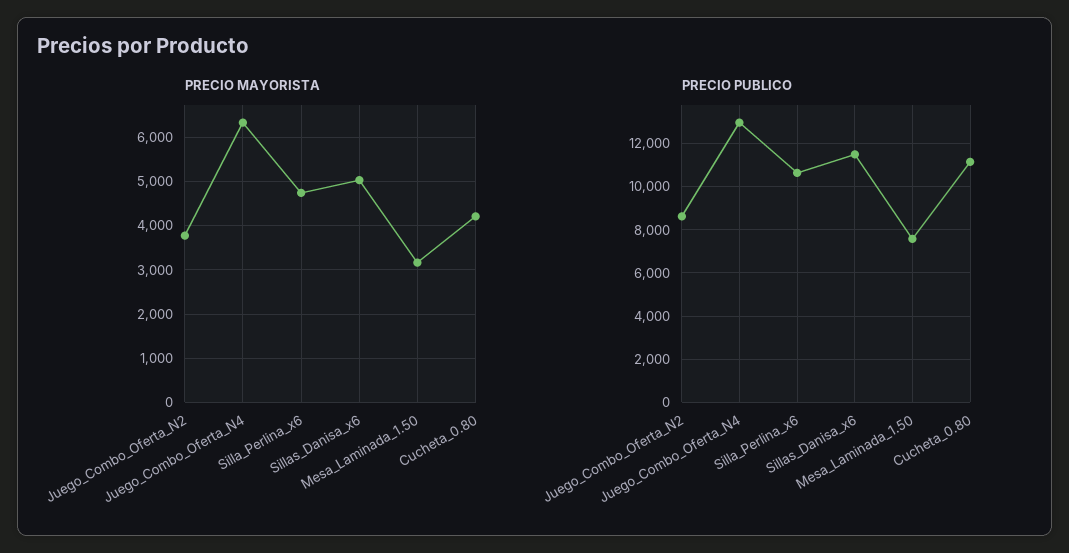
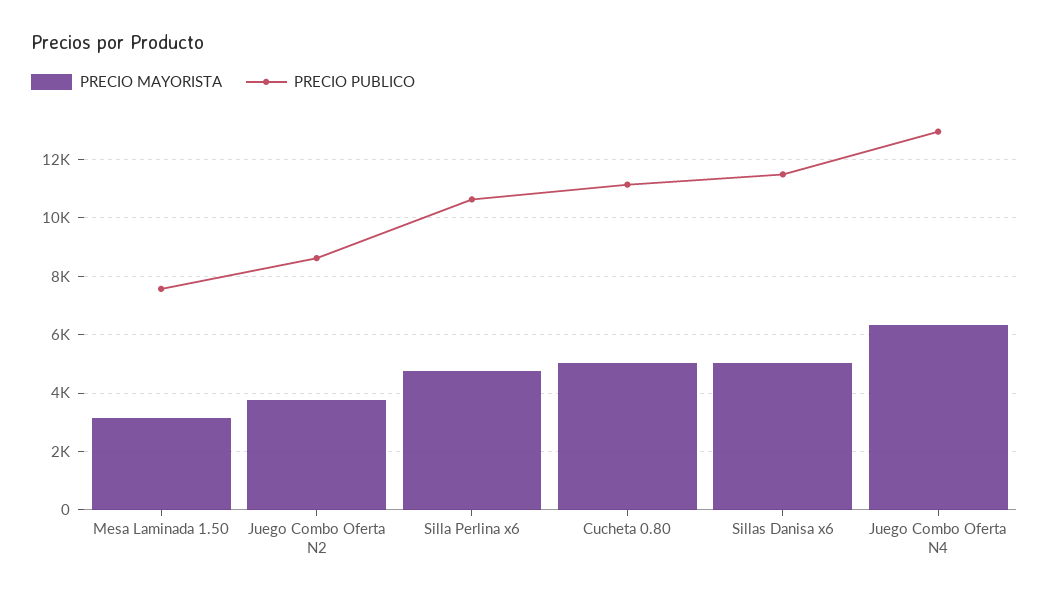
PRECIO MAYORISTA, Cucheta_0.80: 4200 -> 5000

